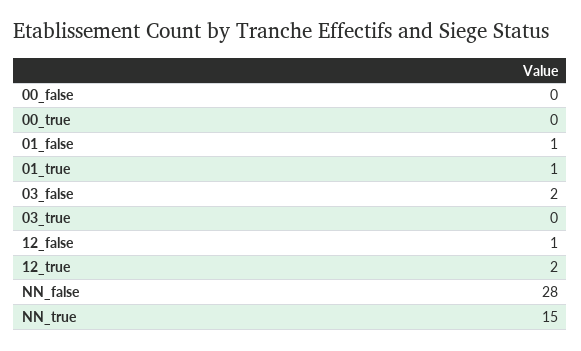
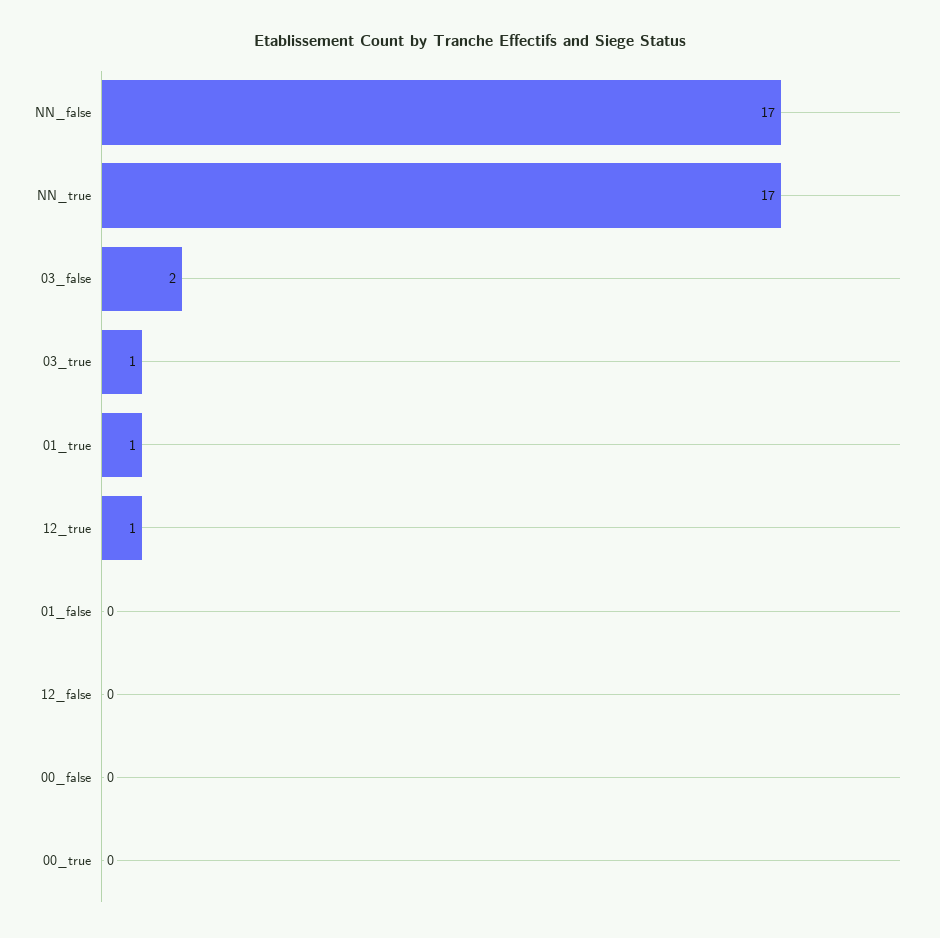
01_false: 1 -> 0
03_true: 0 -> 1
12_false: 1 -> 0
12_true: 2 -> 1
NN_false: 28 -> 17
NN_true: 15 -> 17

